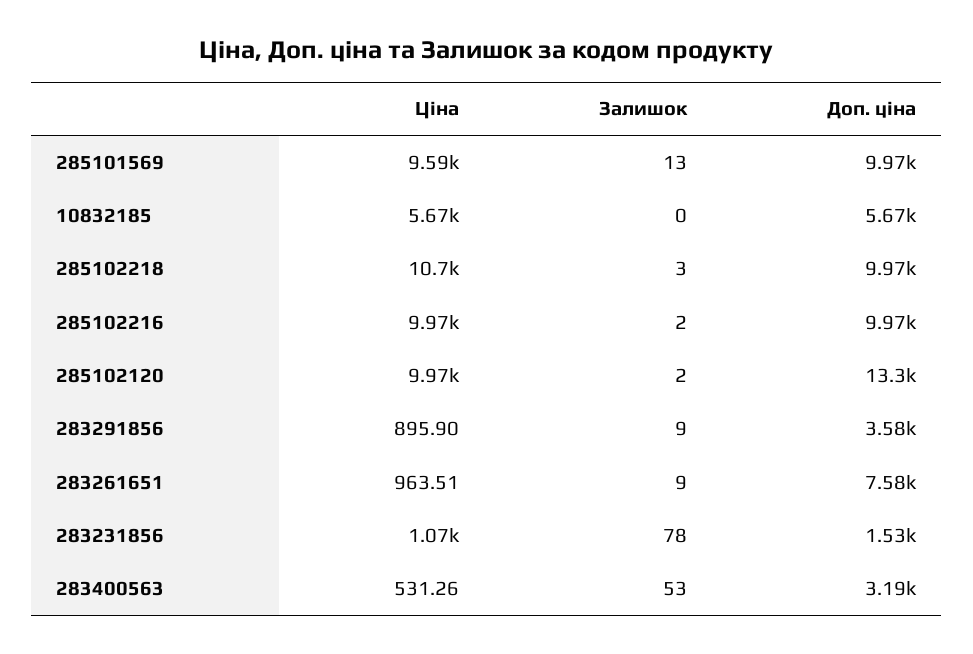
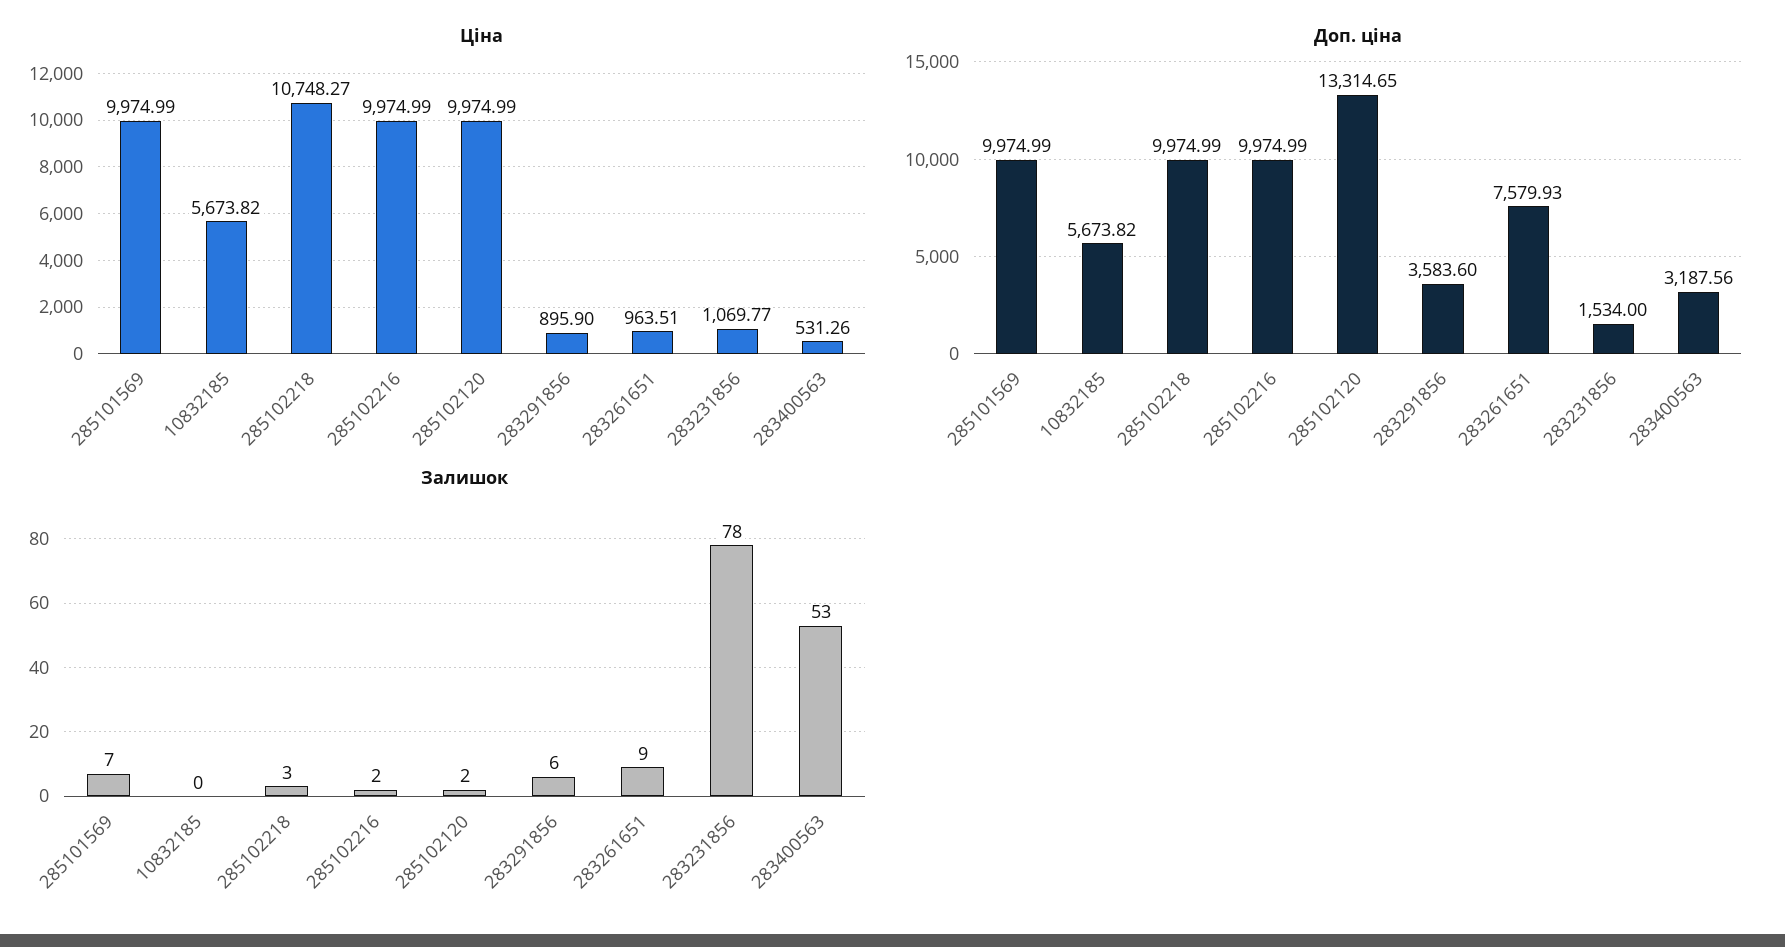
Ціна, 285101569: 9590 -> 9974.99
Залишок, 285101569: 13 -> 7
Залишок, 283291856: 9 -> 6

